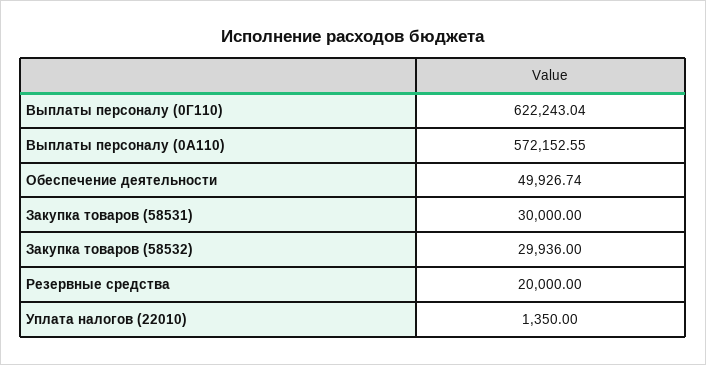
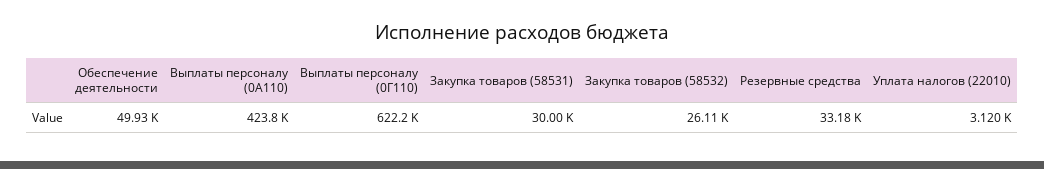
Выплаты персоналу (0A110): 572152.55 -> 423800
Закупка товаров (58532): 29936 -> 26110
Резервные средства: 20000 -> 33180
Уплата налогов (22010): 1350 -> 3120

